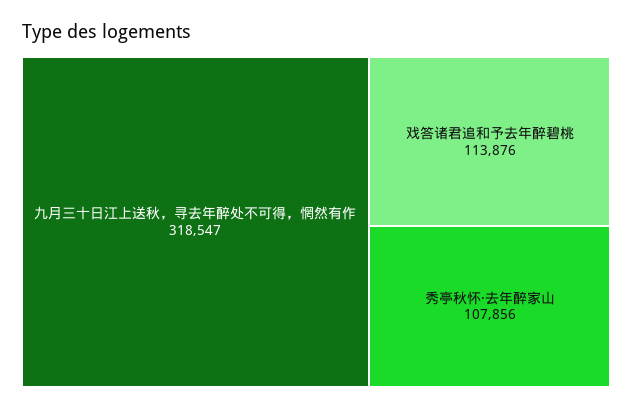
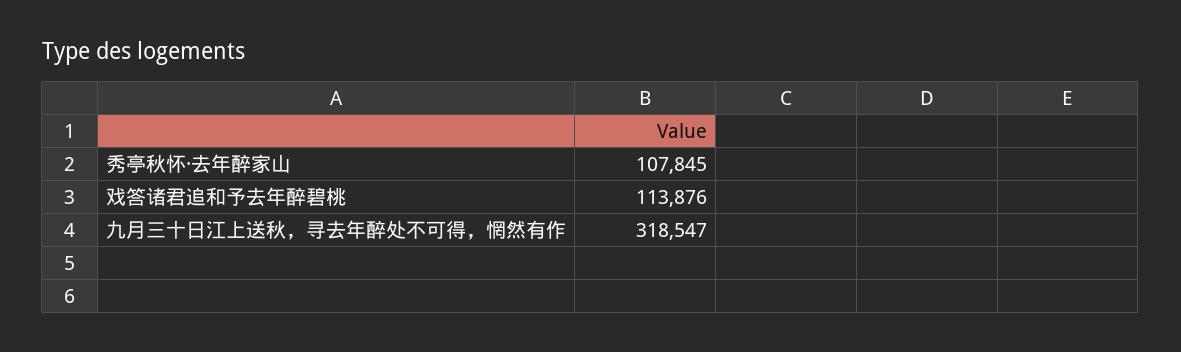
秀亭秋怀·去年醉家山: 107856 -> 107845

